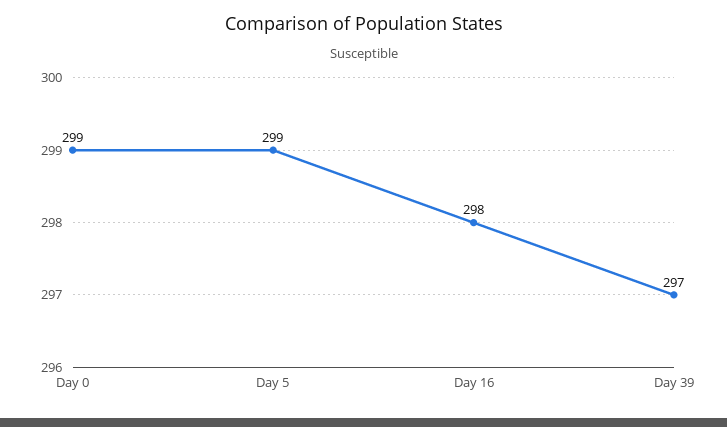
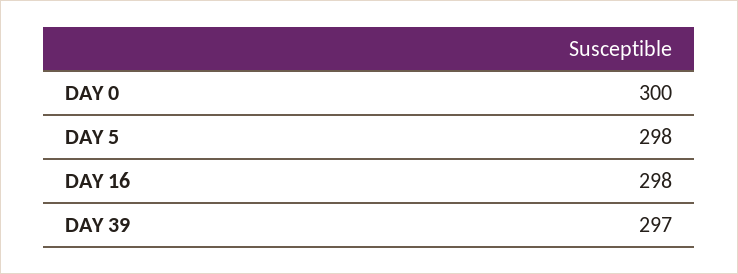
Day 0: 299 -> 300
Day 5: 299 -> 298

